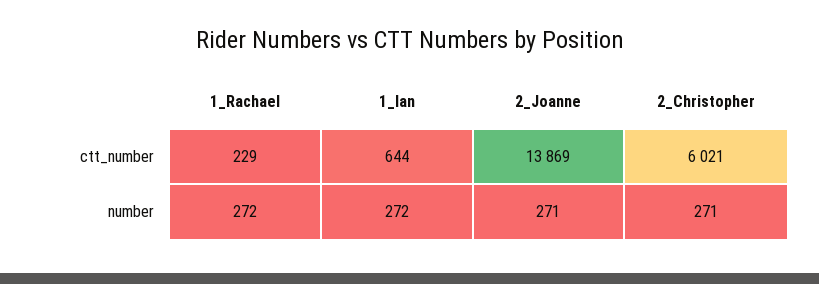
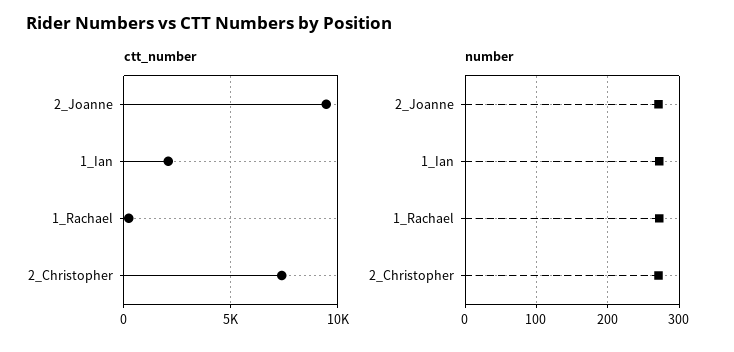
ctt_number, 1_Ian: 644 -> 2000
ctt_number, 2_Joanne: 13869 -> 9500
ctt_number, 2_Christopher: 6021 -> 7500

